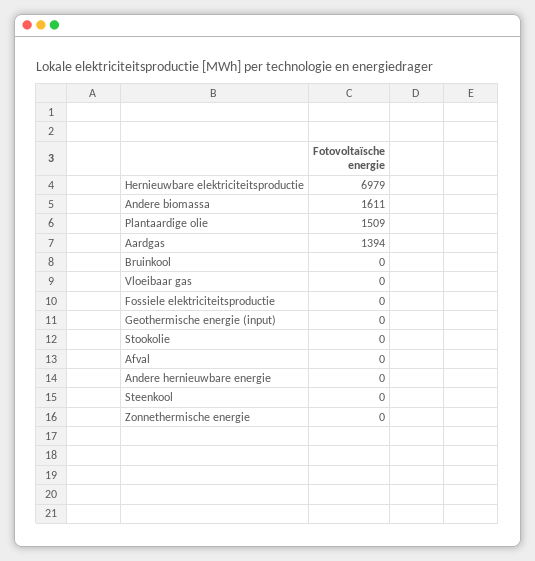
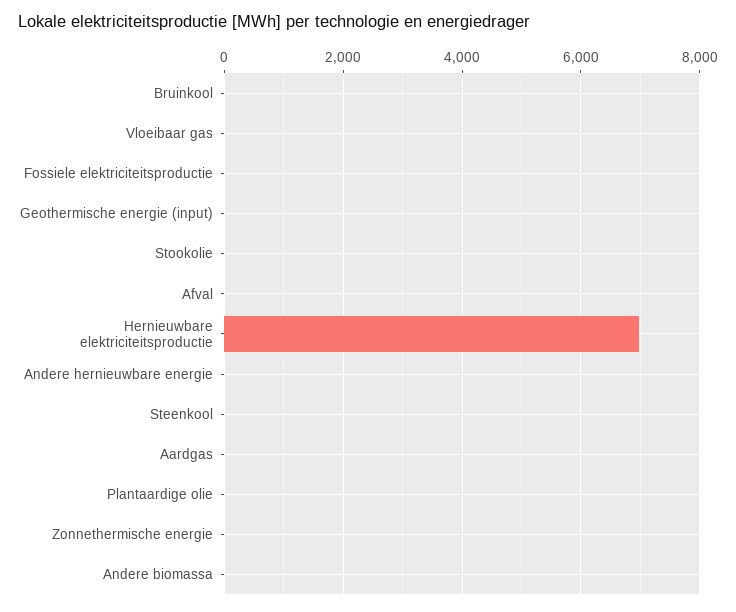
Andere biomassa: 1611 -> 0
Plantaardige olie: 1509 -> 0
Aardgas: 1394 -> 0

